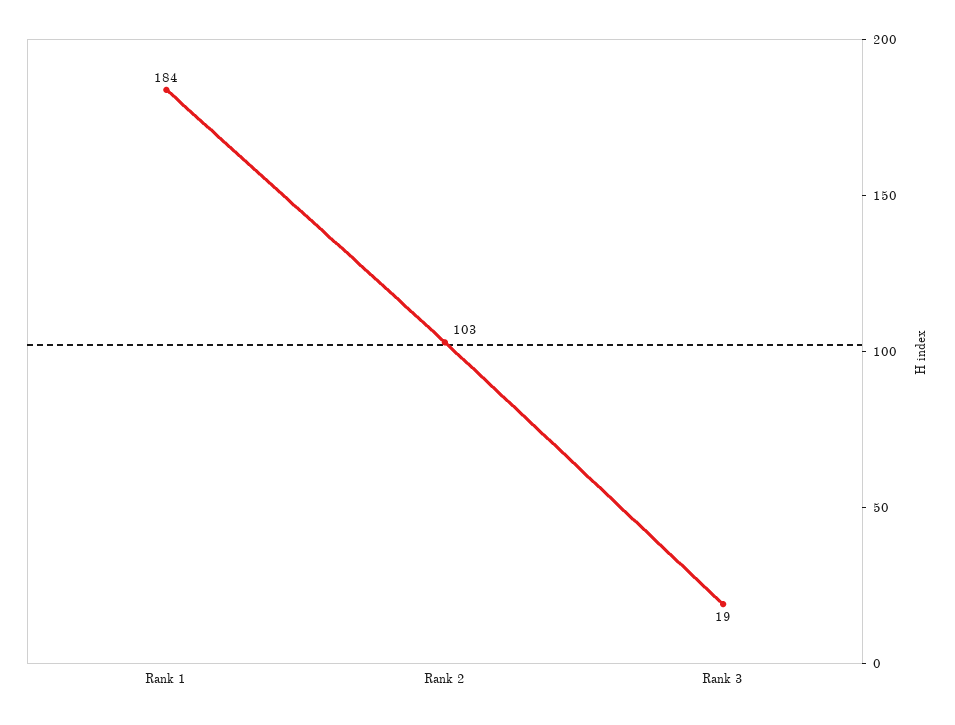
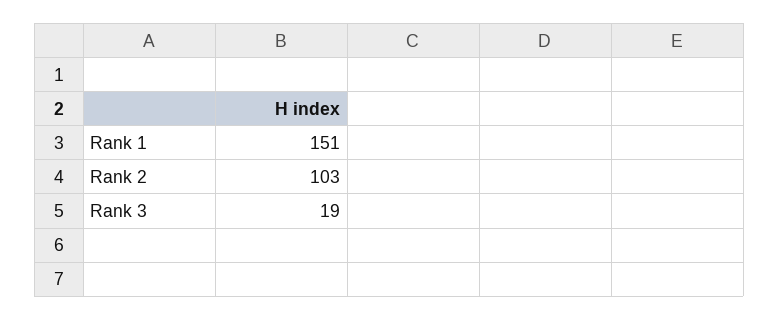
Rank 1: 184 -> 151

